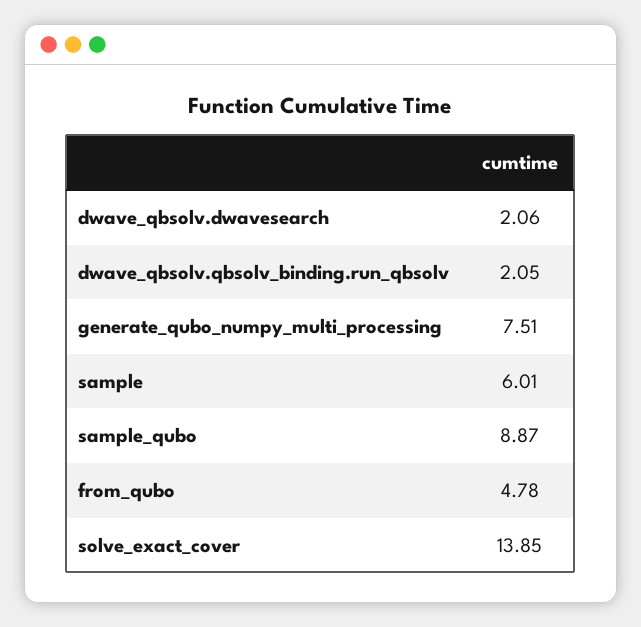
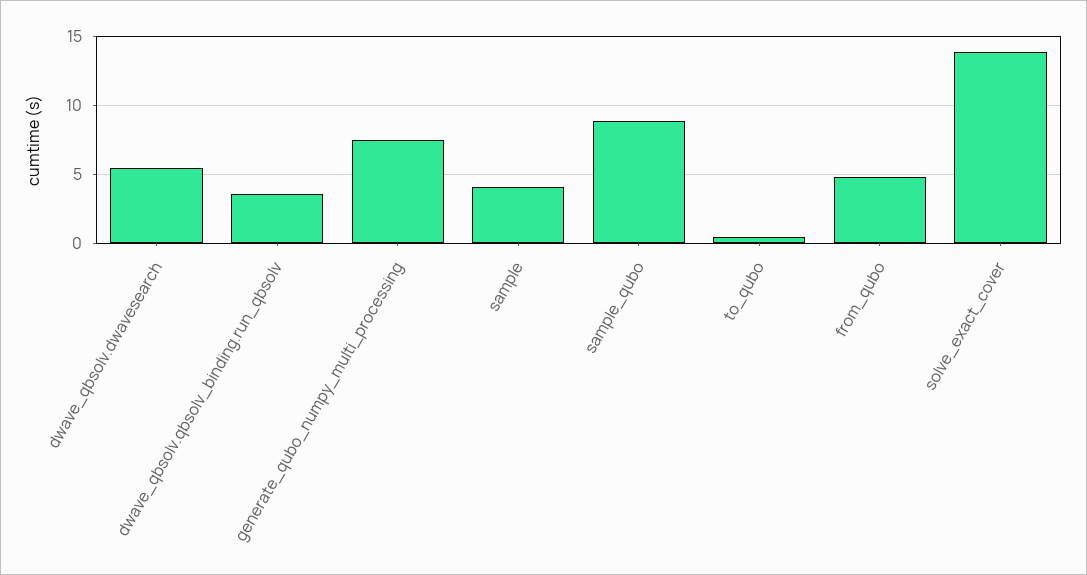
dwave_qbsolv.dwavesearch: 2.06 -> 5.5
dwave_qbsolv.qbsolv_binding.run_qbsolv: 2.05 -> 3.5
sample: 6.01 -> 4
to_qubo: none -> 0.5

